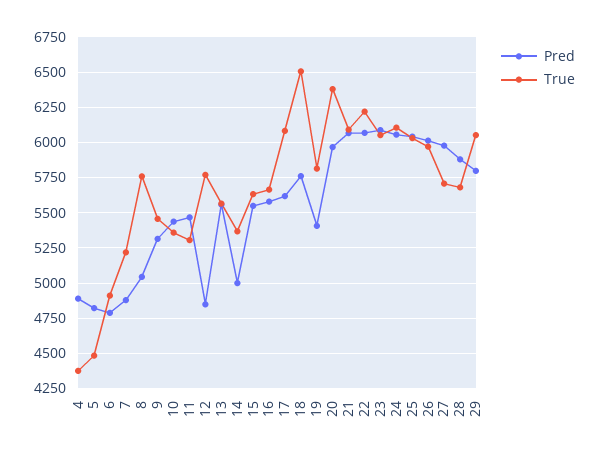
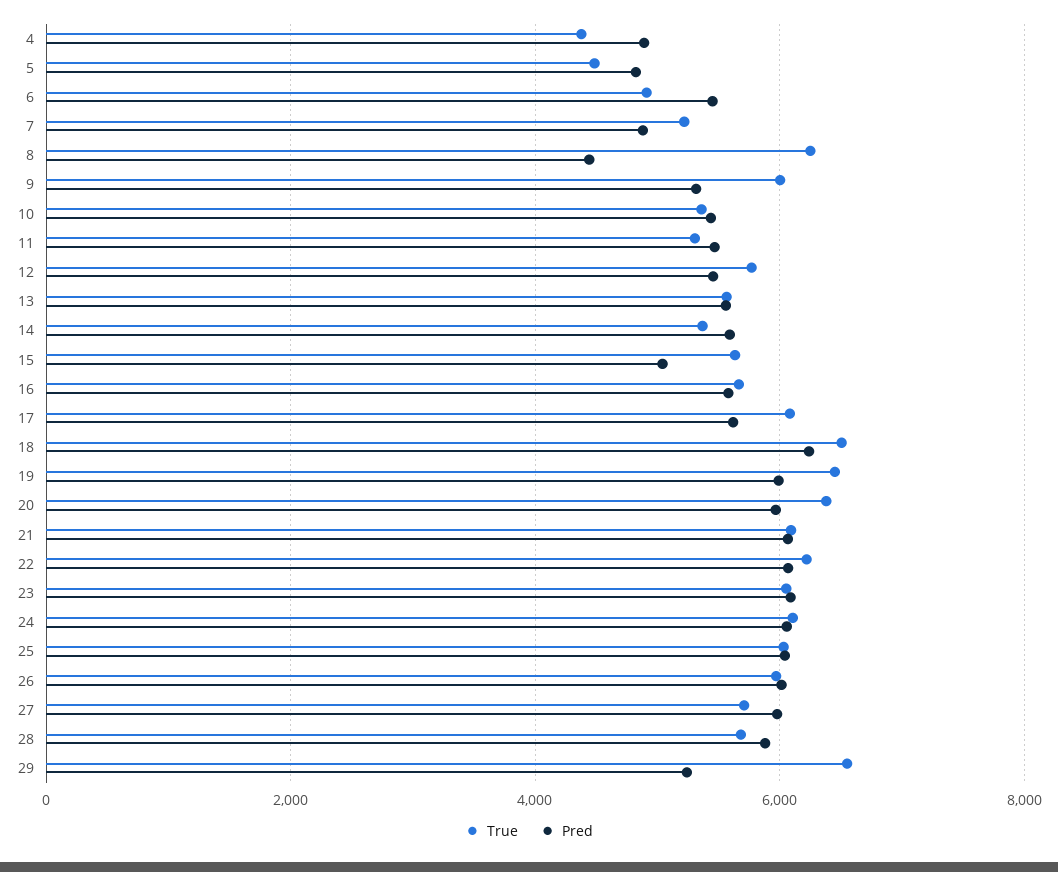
Pred, 6: 4800 -> 5400
Pred, 8: 5050 -> 4400
True, 8: 5750 -> 6200
True, 9: 5450 -> 6000
Pred, 12: 4850 -> 5400
Pred, 14: 5000 -> 5600
Pred, 15: 5550 -> 5000
Pred, 18: 5750 -> 6200
Pred, 19: 5400 -> 6000
True, 19: 5800 -> 6400
Pred, 29: 5800 -> 5200
True, 29: 6050 -> 6600

